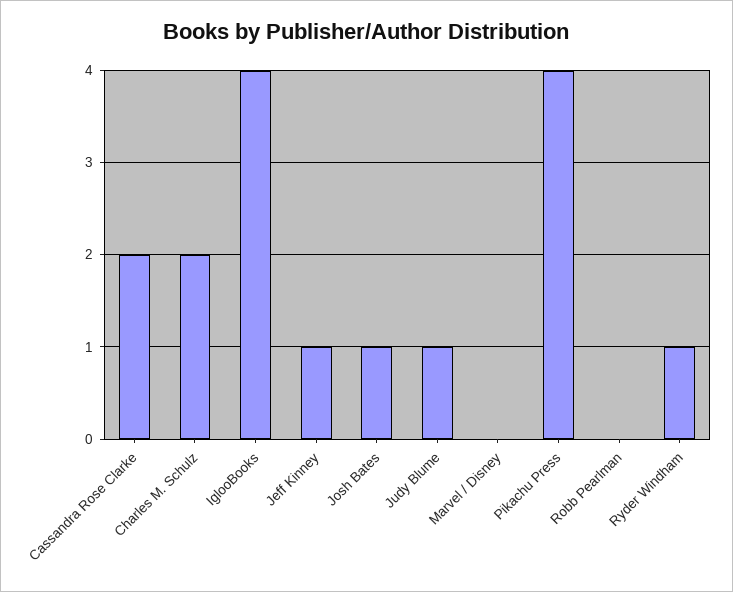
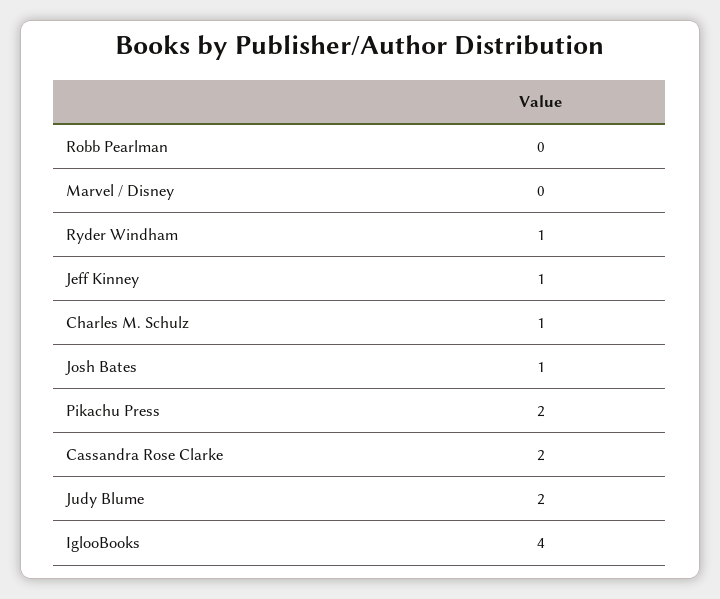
Charles M. Schulz: 2 -> 1
Judy Blume: 1 -> 2
Pikachu Press: 4 -> 2

